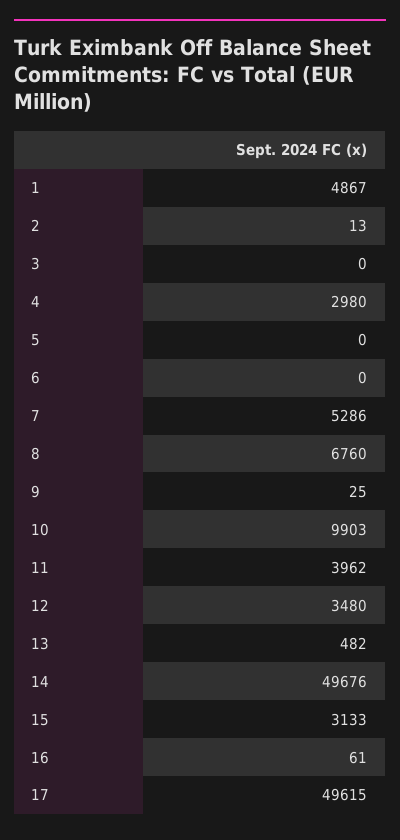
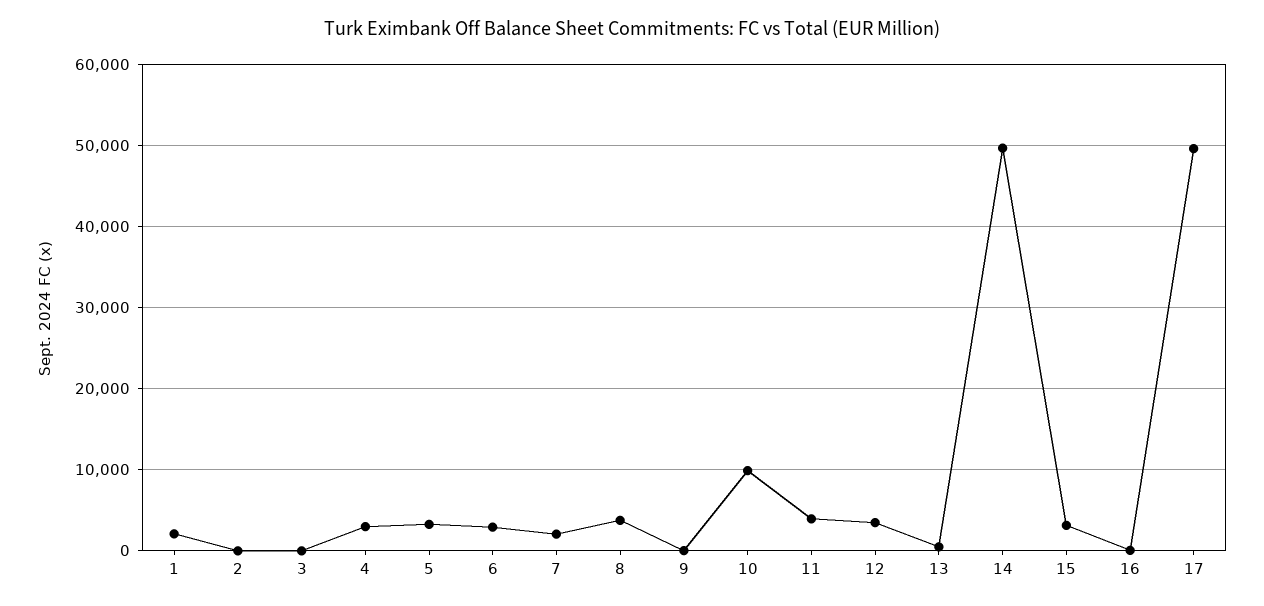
1: 4867 -> 2000
5: 0 -> 3000
6: 0 -> 3000
7: 5286 -> 2000
8: 6760 -> 4000

